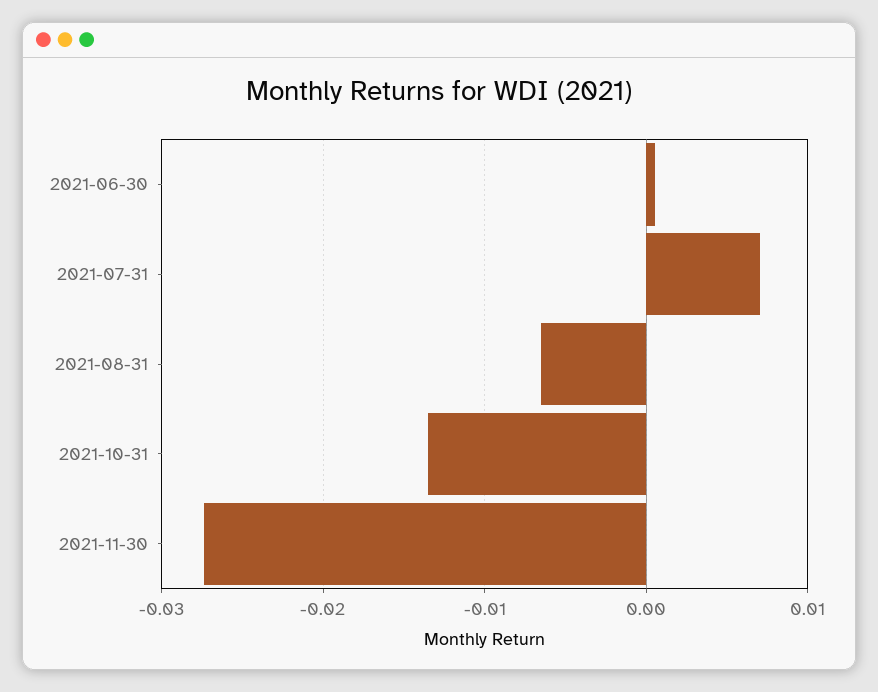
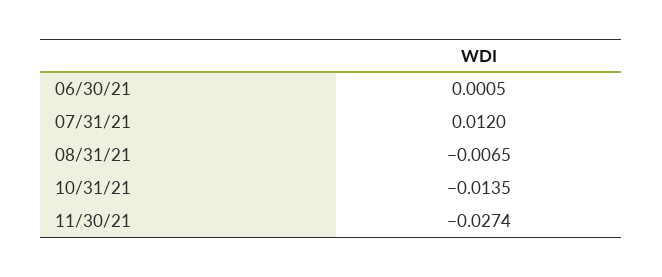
2021-07-31: 0.007 -> 0.012

